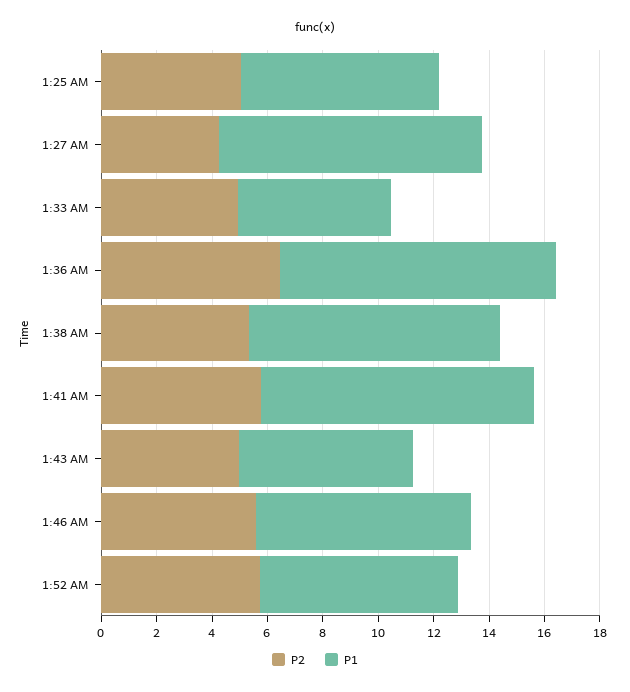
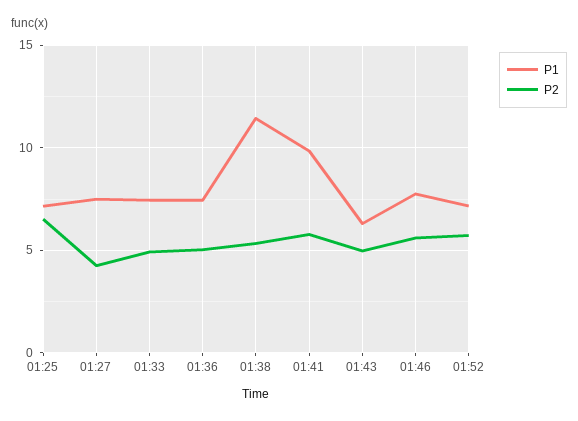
P2, 1:25 AM: 5 -> 6.5
P1, 1:27 AM: 9.5 -> 7.5
P1, 1:33 AM: 5.5 -> 7.5
P2, 1:36 AM: 6.5 -> 5
P1, 1:36 AM: 10 -> 7.5
P1, 1:38 AM: 9 -> 11.5

